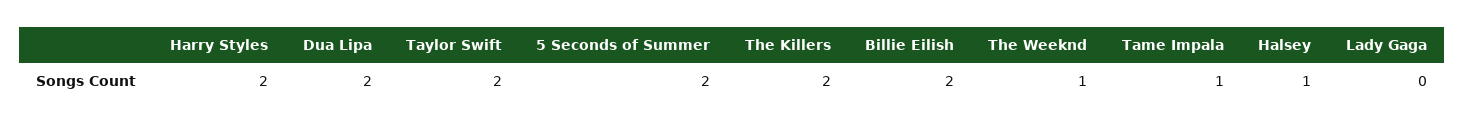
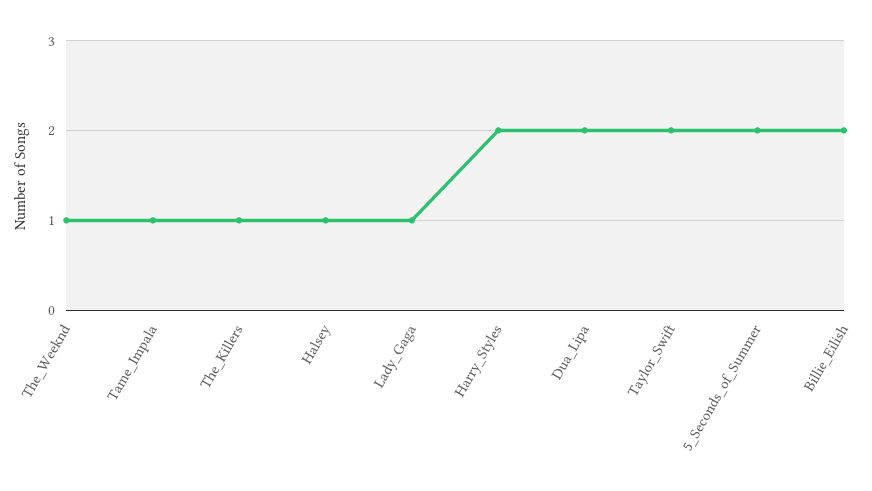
The Killers: 2 -> 1
Lady Gaga: 0 -> 1

